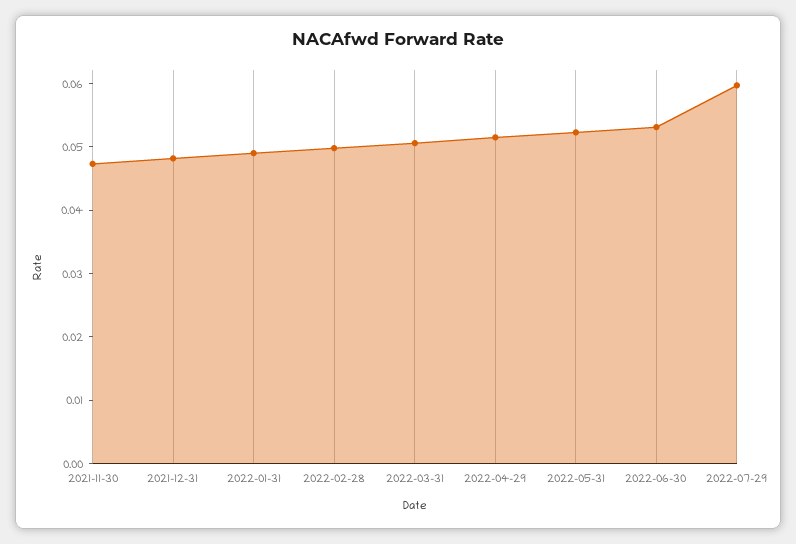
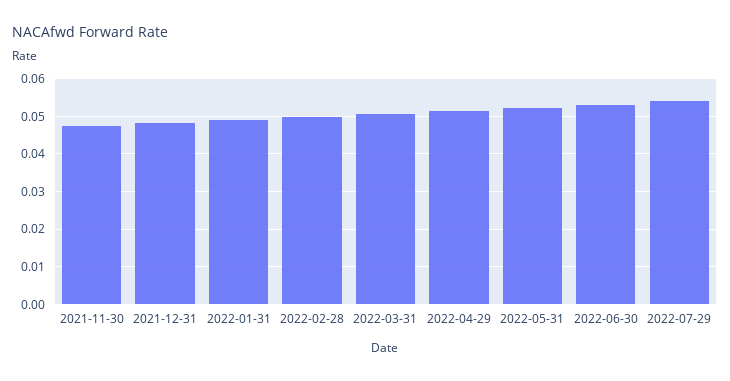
2022-07-29: 0.06 -> 0.054

